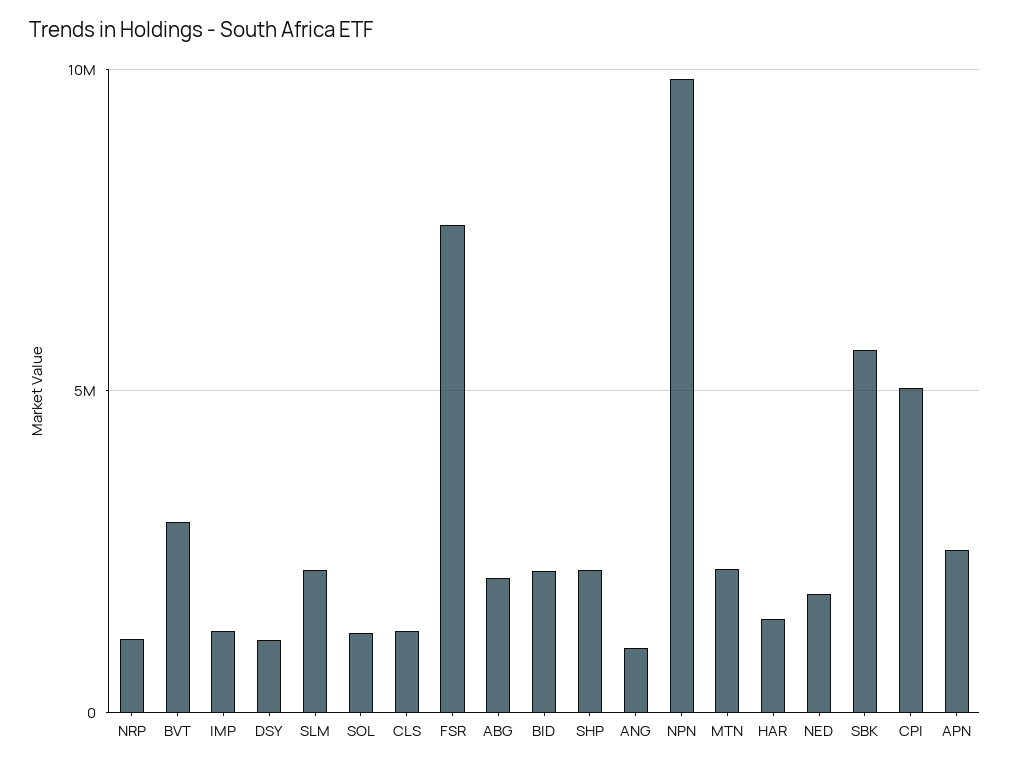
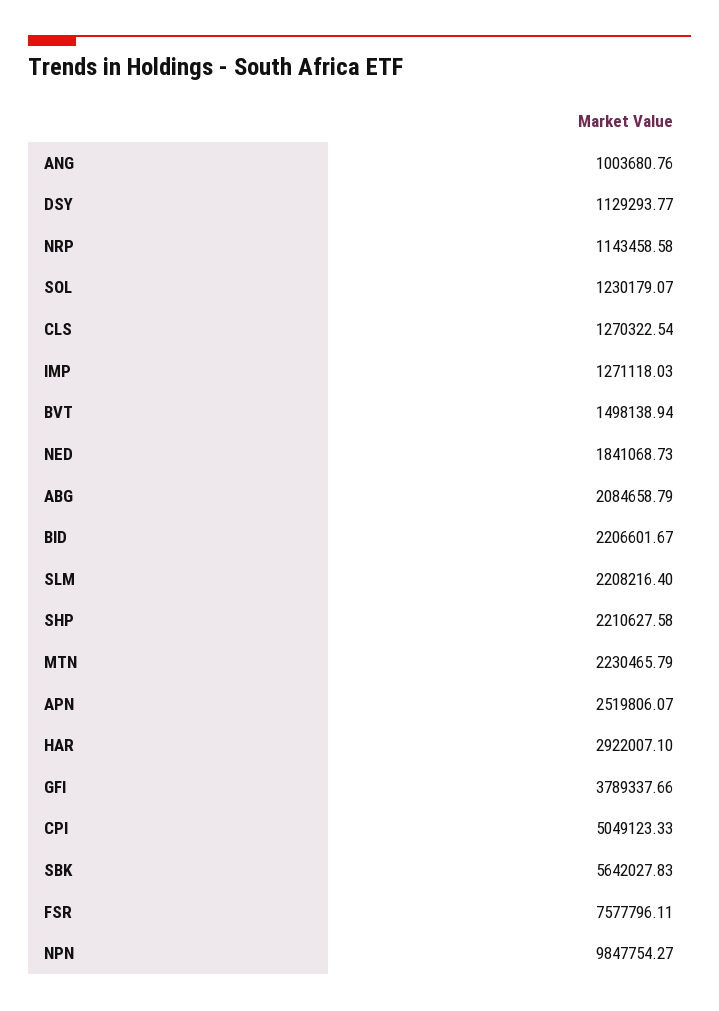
BVT: 3000000 -> 1498138.94
HAR: 1500000 -> 2922007.1
GFI: none -> 3789337.66

